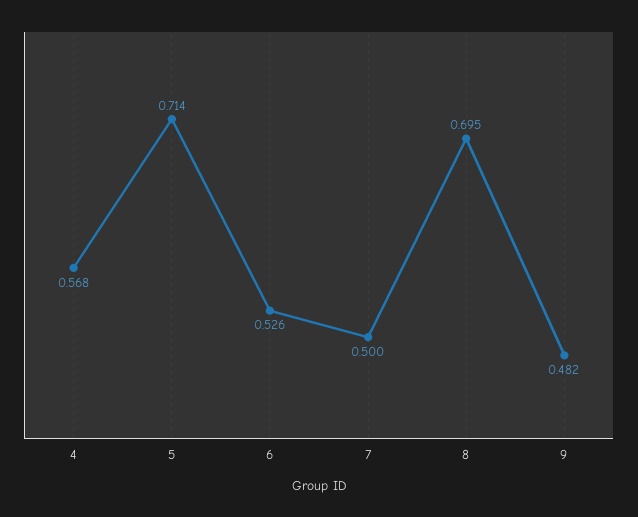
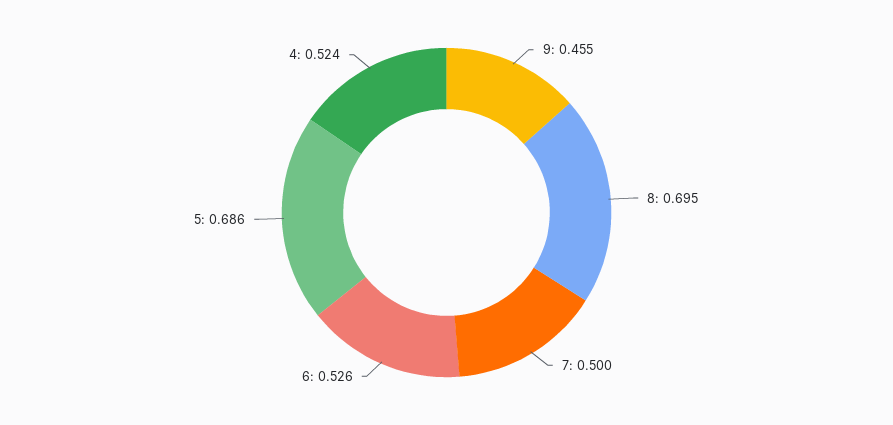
4: 0.568 -> 0.524
5: 0.714 -> 0.686
9: 0.482 -> 0.455

